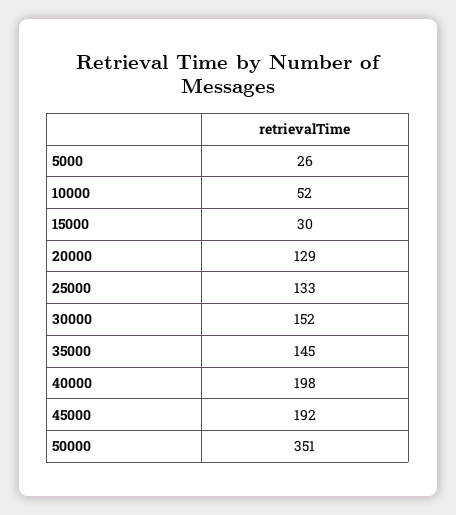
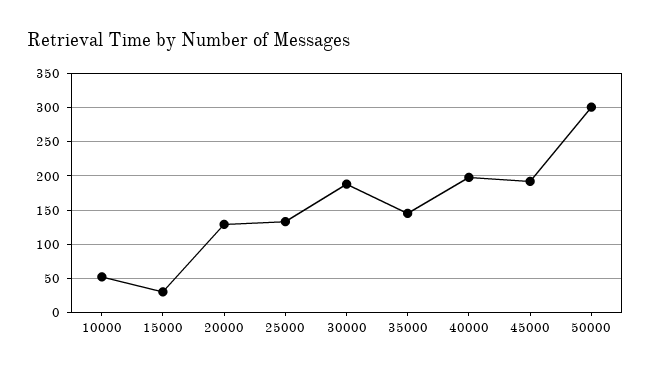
5000: 26 -> none
30000: 152 -> 190
50000: 351 -> 300

